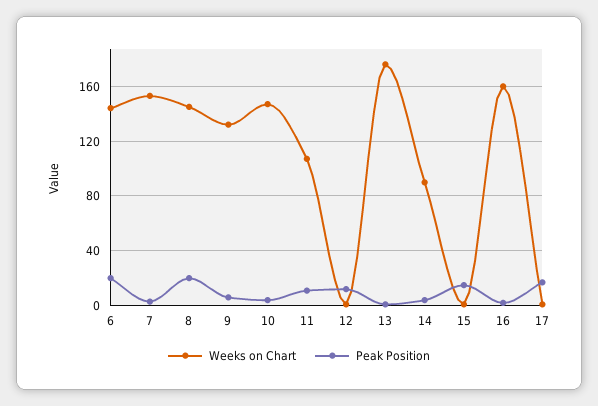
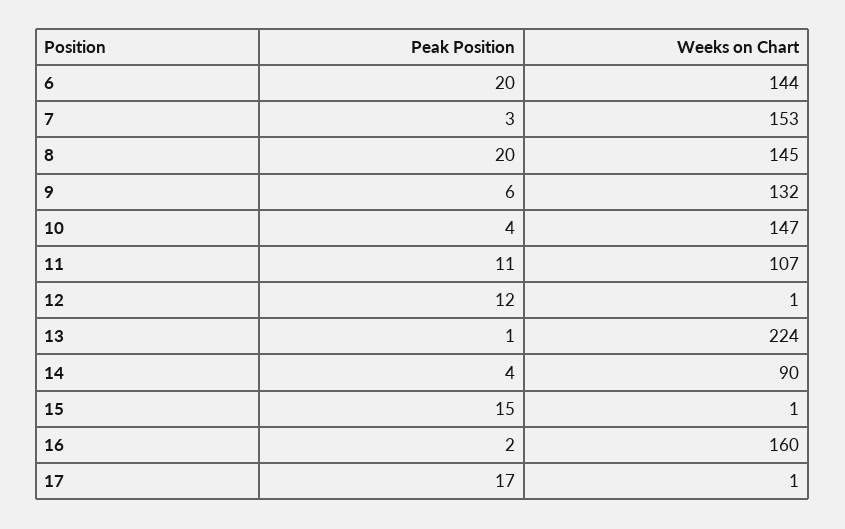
Weeks on Chart, 13: 175 -> 224

